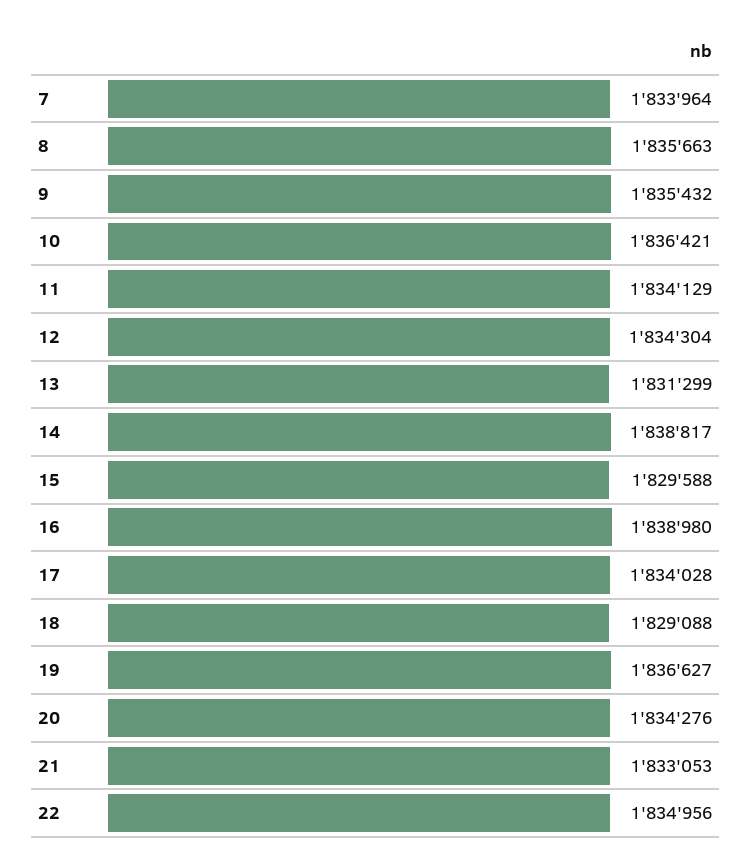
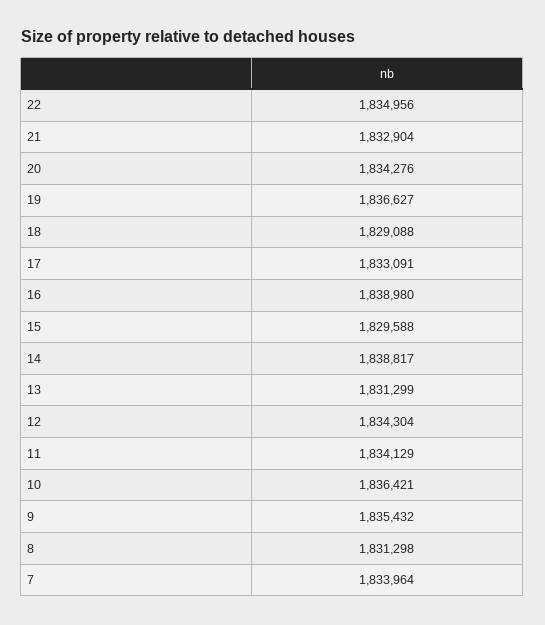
8: 1835663 -> 1831298
17: 1834028 -> 1833091
21: 1833053 -> 1832904

